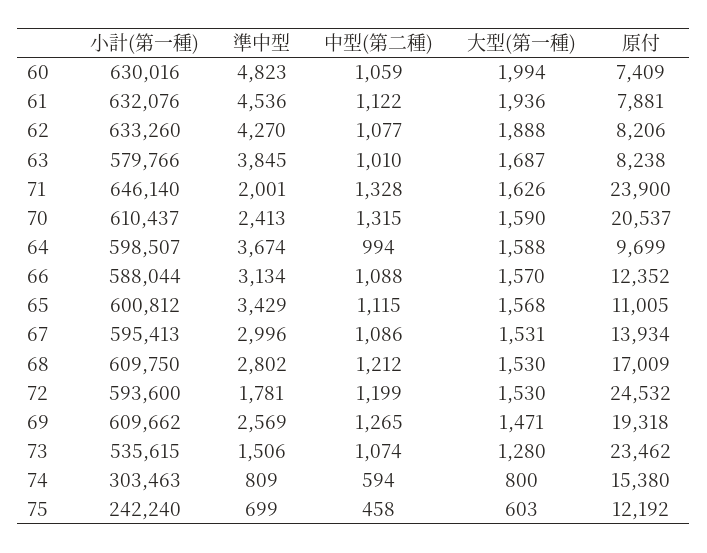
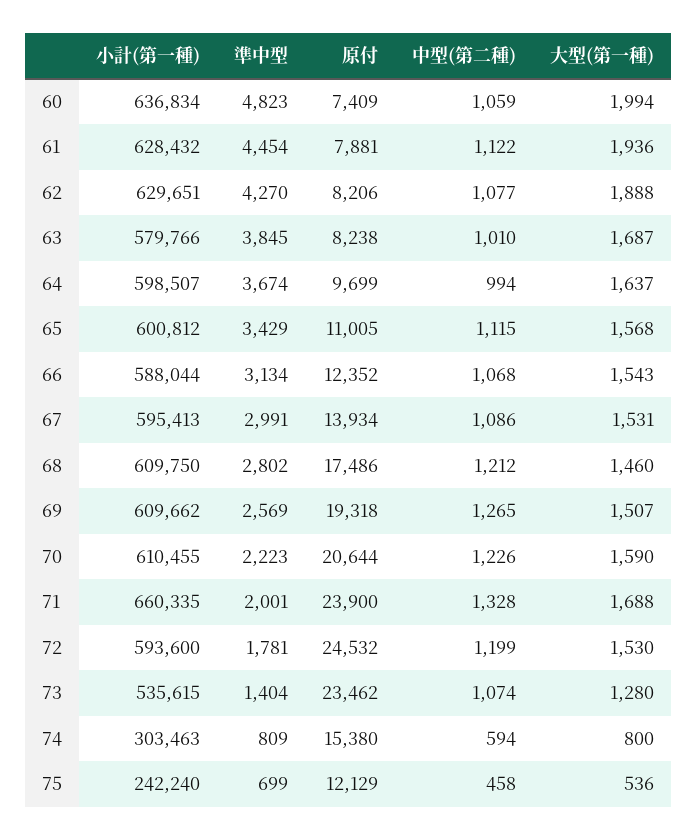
小計(第一種), 60: 630016 -> 636834
小計(第一種), 61: 632076 -> 628432
準中型, 61: 4536 -> 4454
小計(第一種), 62: 633260 -> 629651
小計(第一種), 71: 646140 -> 660335
大型(第一種), 71: 1626 -> 1688
小計(第一種), 70: 610437 -> 610455
準中型, 70: 2413 -> 2223
中型(第二種), 70: 1315 -> 1226
原付, 70: 20537 -> 20644
大型(第一種), 64: 1588 -> 1637
中型(第二種), 66: 1088 -> 1068
大型(第一種), 66: 1570 -> 1543
準中型, 67: 2996 -> 2991
大型(第一種), 68: 1530 -> 1460
原付, 68: 17009 -> 17486
大型(第一種), 69: 1471 -> 1507
準中型, 73: 1506 -> 1404
大型(第一種), 75: 603 -> 536
原付, 75: 12192 -> 12129

